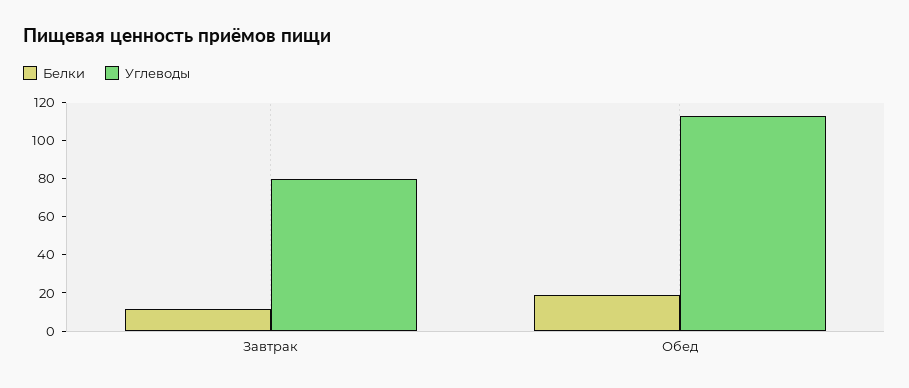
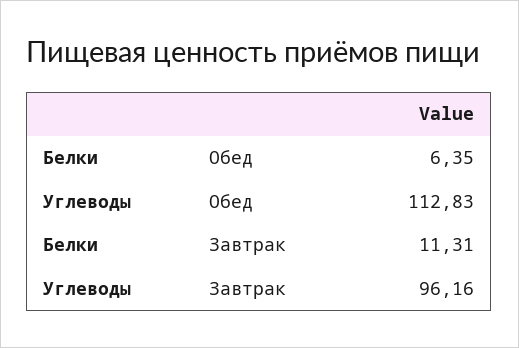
Углеводы, Завтрак: 80 -> 96.16
Белки, Обед: 20 -> 6.35

